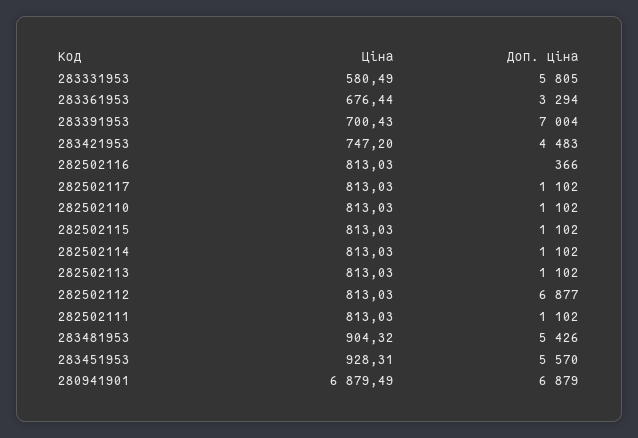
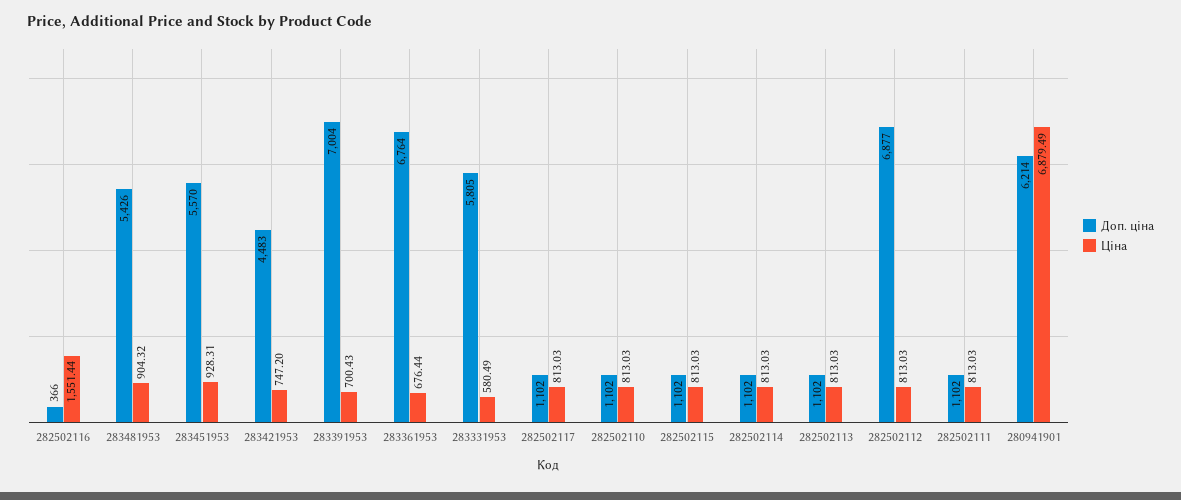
Доп. ціна, 283361953: 3294 -> 6764
Ціна, 282502116: 813.03 -> 1551.44
Доп. ціна, 280941901: 6879 -> 6214

